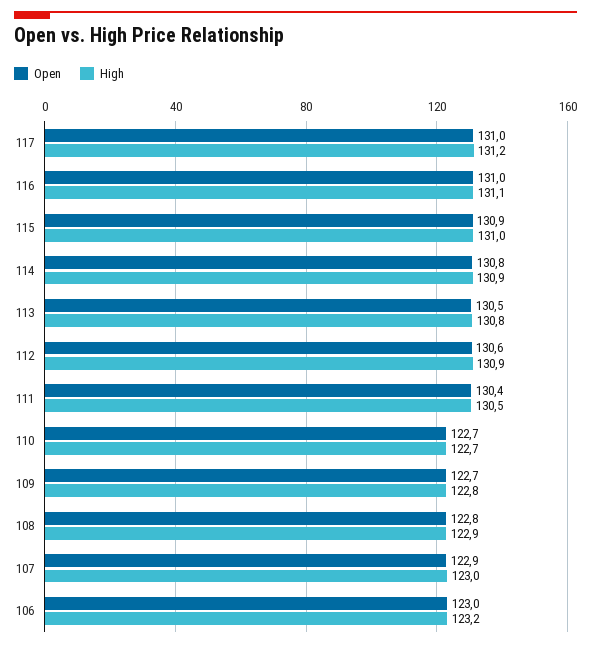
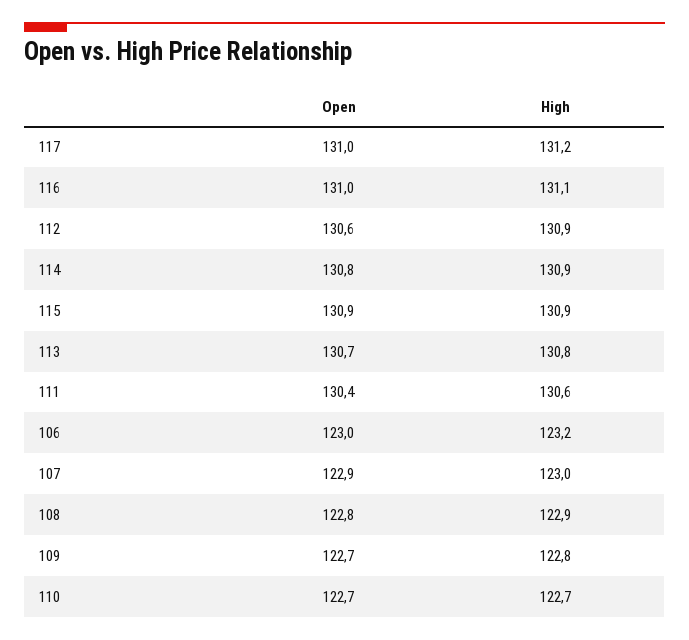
High, 115: 131 -> 130.9
Open, 113: 130.5 -> 130.7
High, 111: 130.5 -> 130.6

